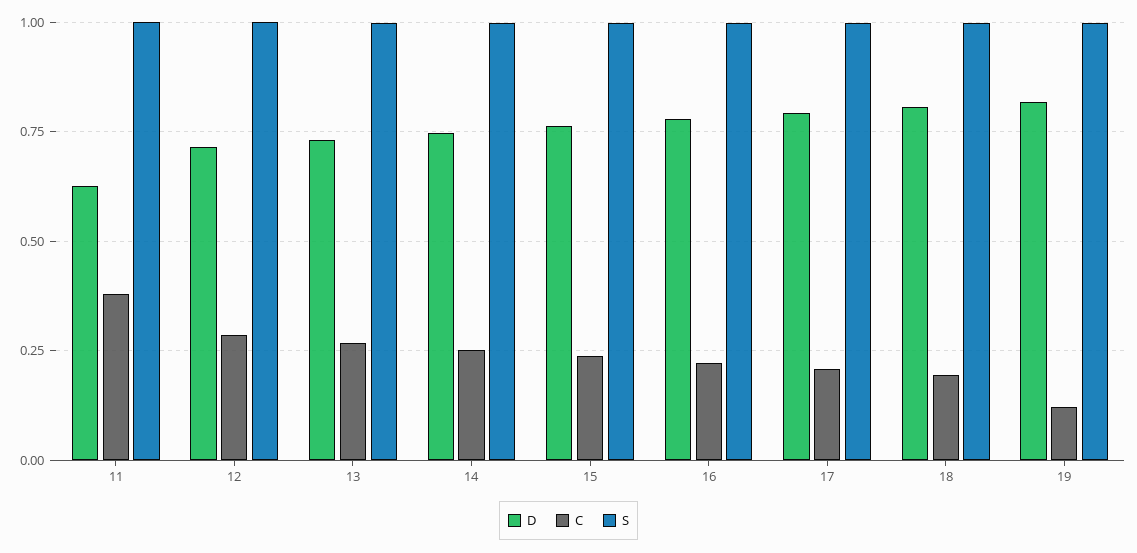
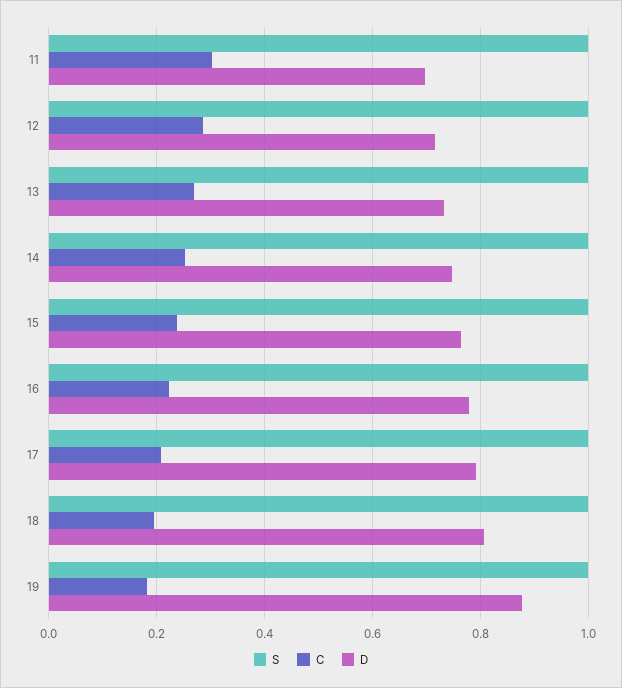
D, 11: 0.625 -> 0.7
C, 11: 0.375 -> 0.3
D, 19: 0.825 -> 0.88
C, 19: 0.125 -> 0.18

